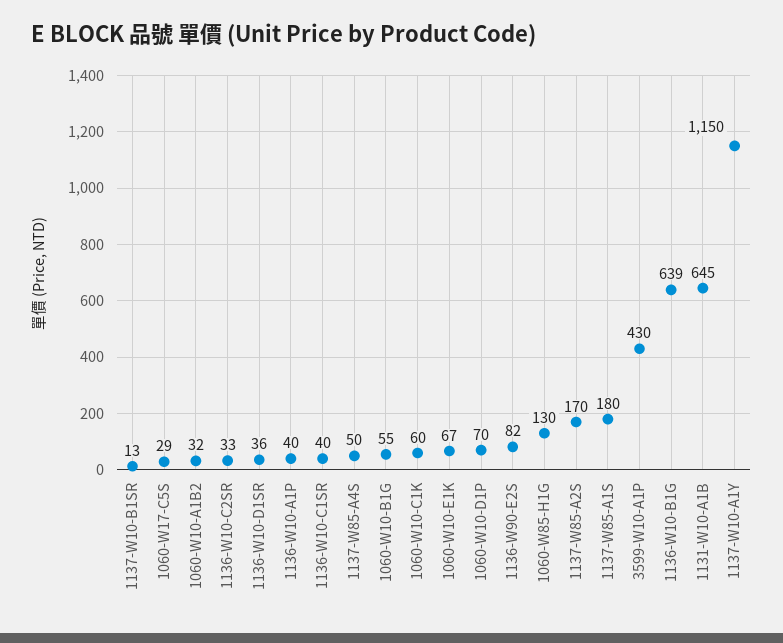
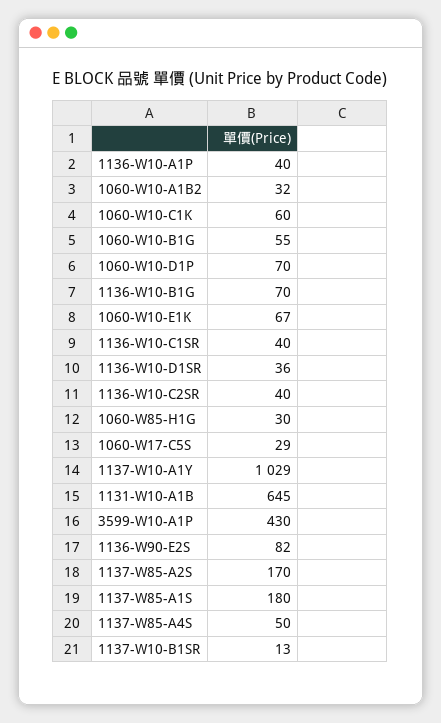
1136-W10-C2SR: 33 -> 40
1060-W85-H1G: 130 -> 30
1136-W10-B1G: 639 -> 70
1137-W10-A1Y: 1150 -> 1029

